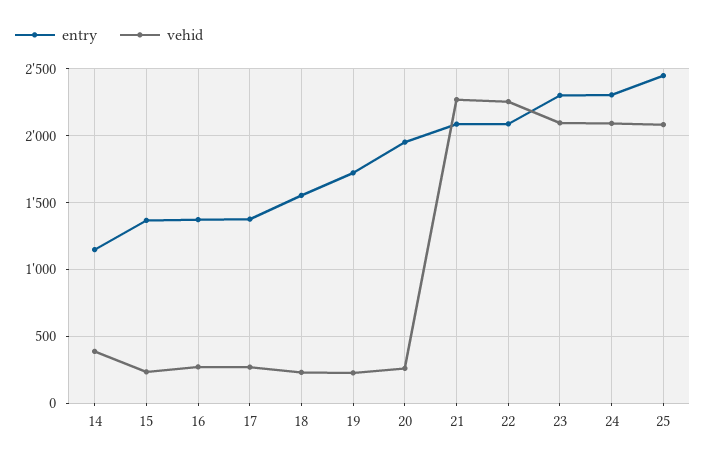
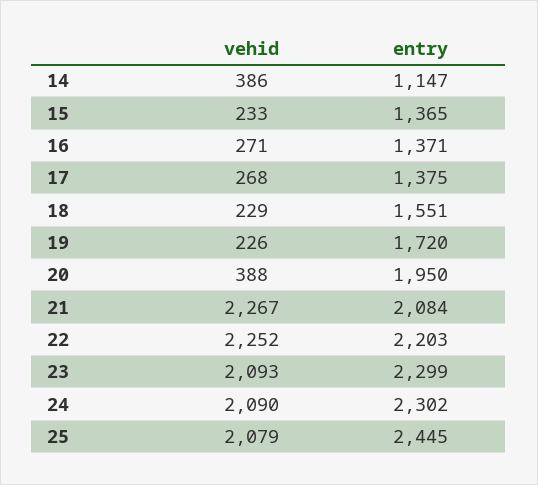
vehid, 20: 250 -> 388
entry, 22: 2100 -> 2203

